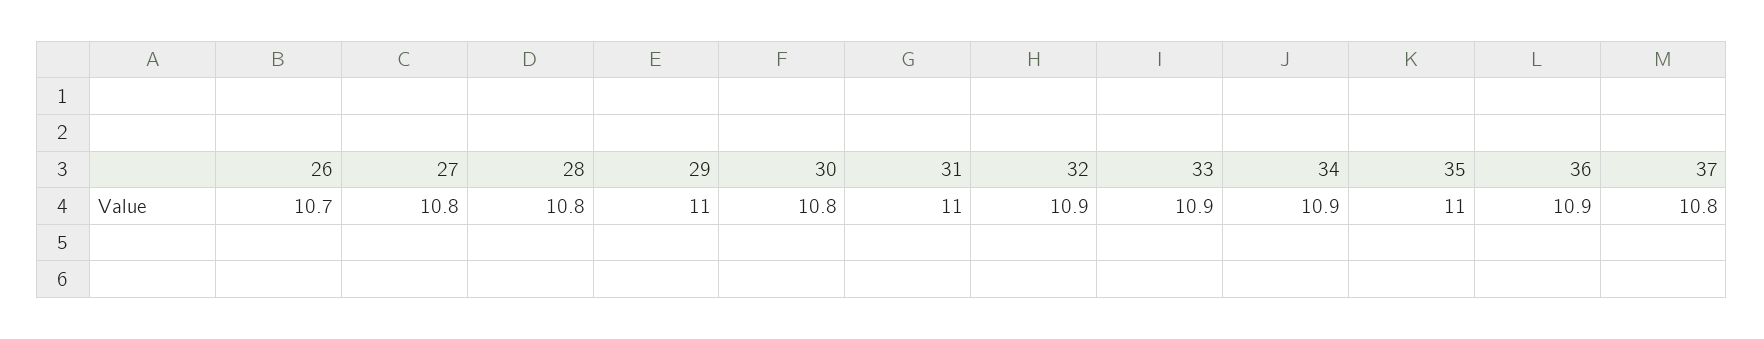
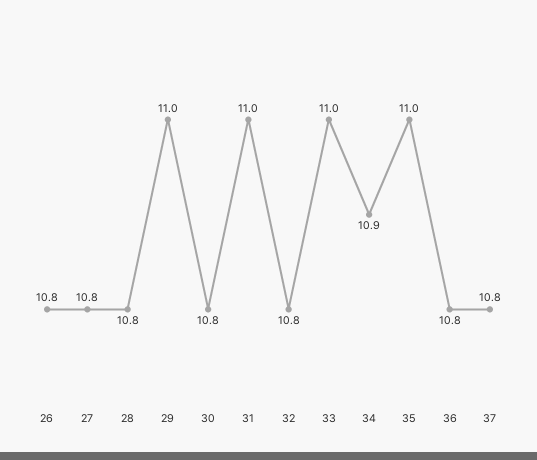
26: 10.7 -> 10.8
32: 10.9 -> 10.8
33: 10.9 -> 11
36: 10.9 -> 10.8

